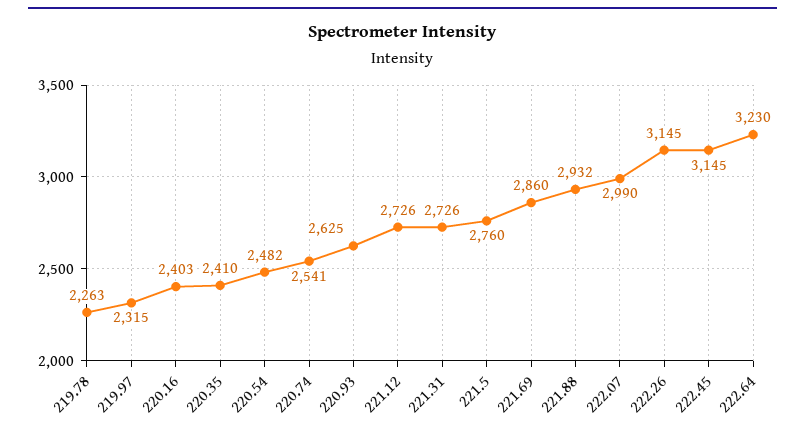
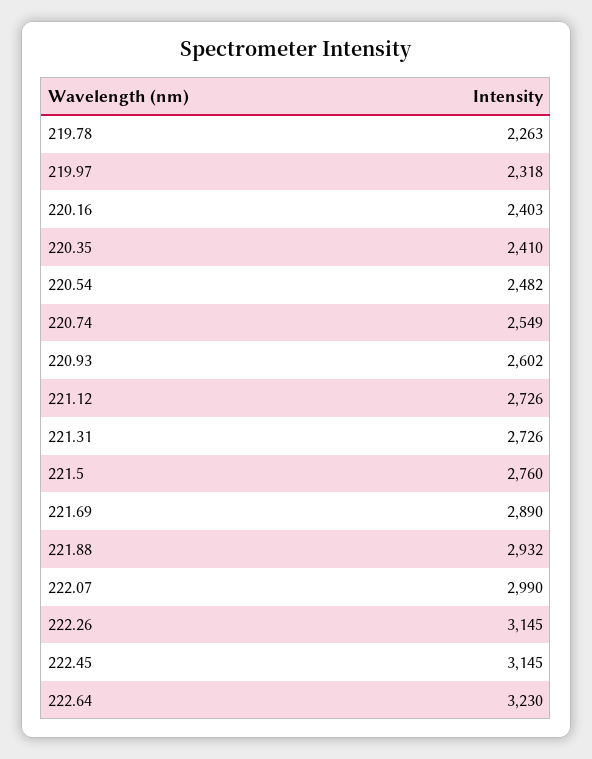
219.97: 2315 -> 2318
220.74: 2541 -> 2549
220.93: 2625 -> 2602
221.69: 2860 -> 2890

